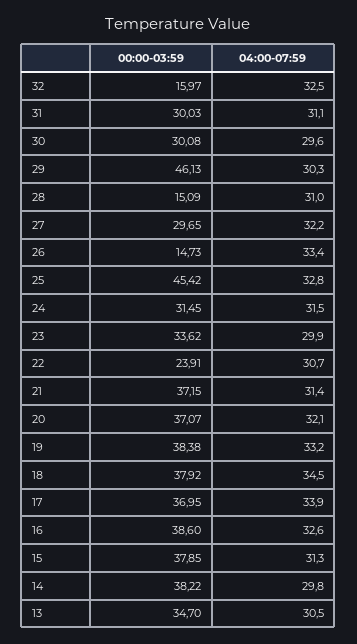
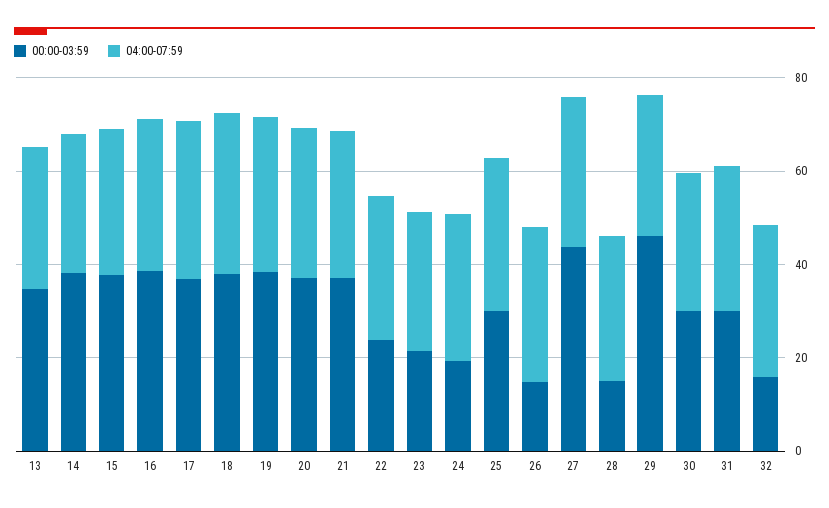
00:00-03:59, 27: 29.65 -> 45
00:00-03:59, 25: 45.42 -> 30
00:00-03:59, 24: 31.45 -> 20
00:00-03:59, 23: 33.62 -> 20

